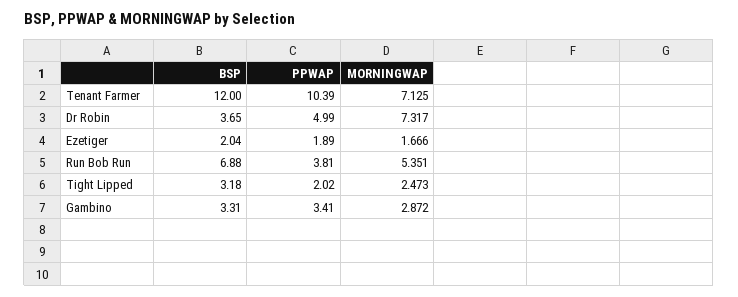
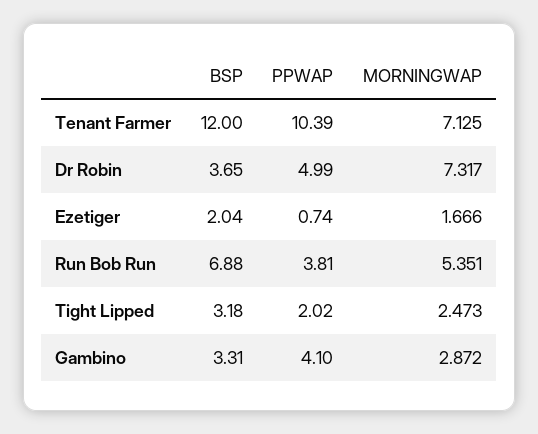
PPWAP, Ezetiger: 1.89 -> 0.74
PPWAP, Gambino: 3.41 -> 4.1

